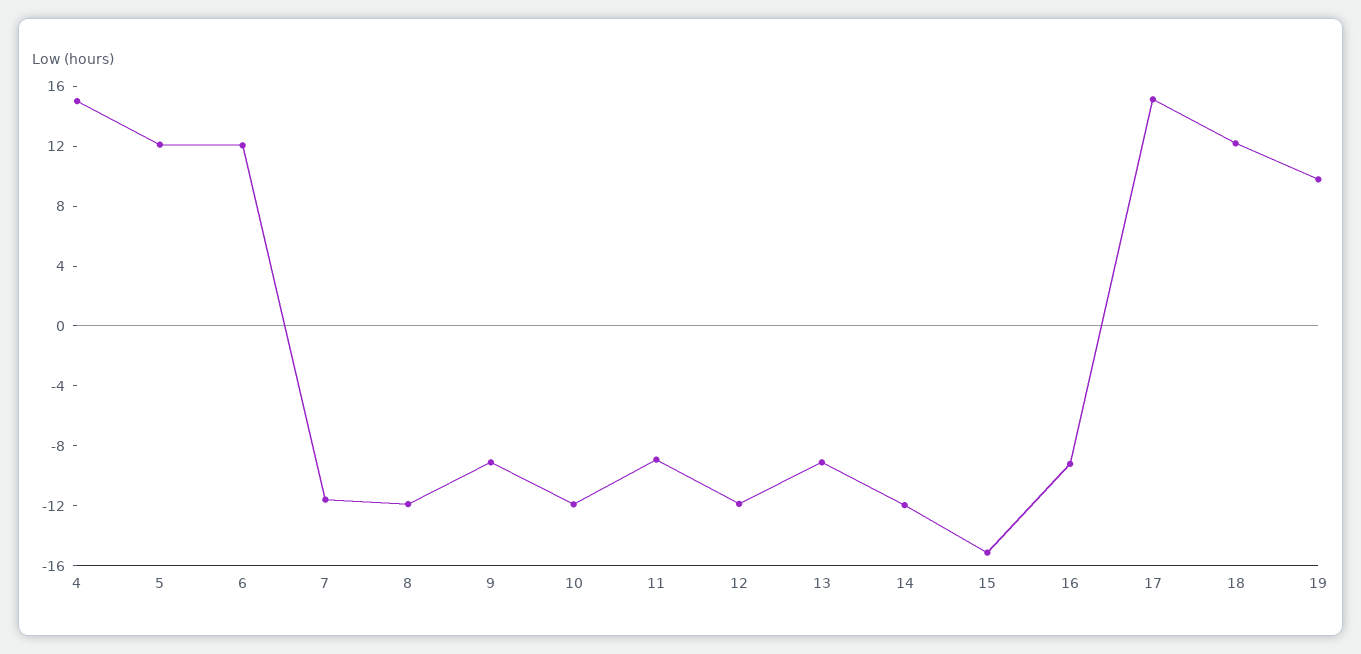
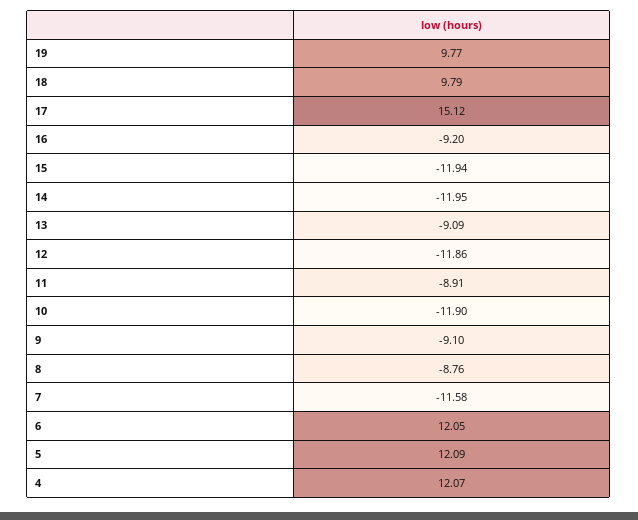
4: 15 -> 12.07
8: -12 -> -8.76
15: -15 -> -11.94
18: 12 -> 9.79

